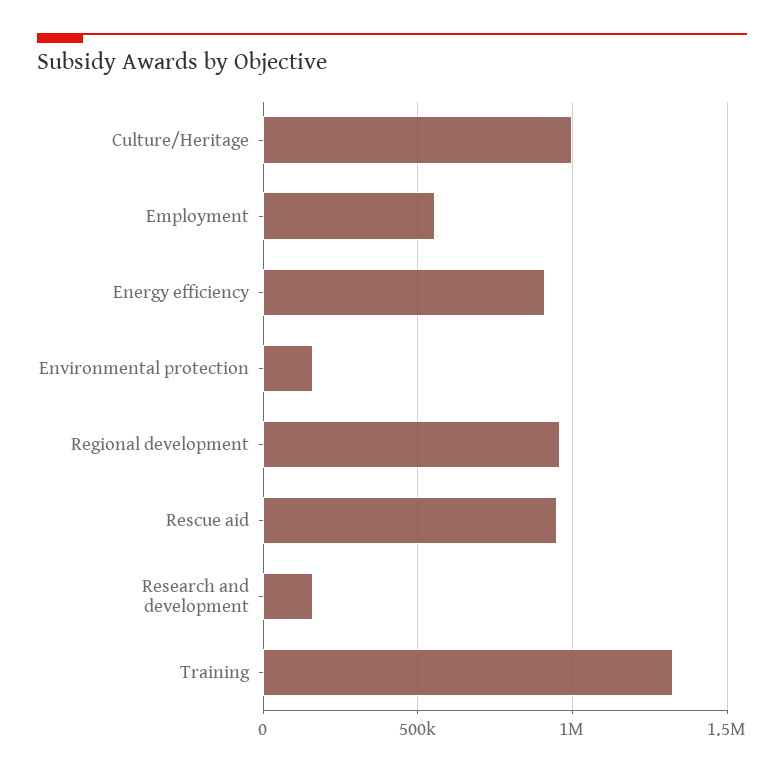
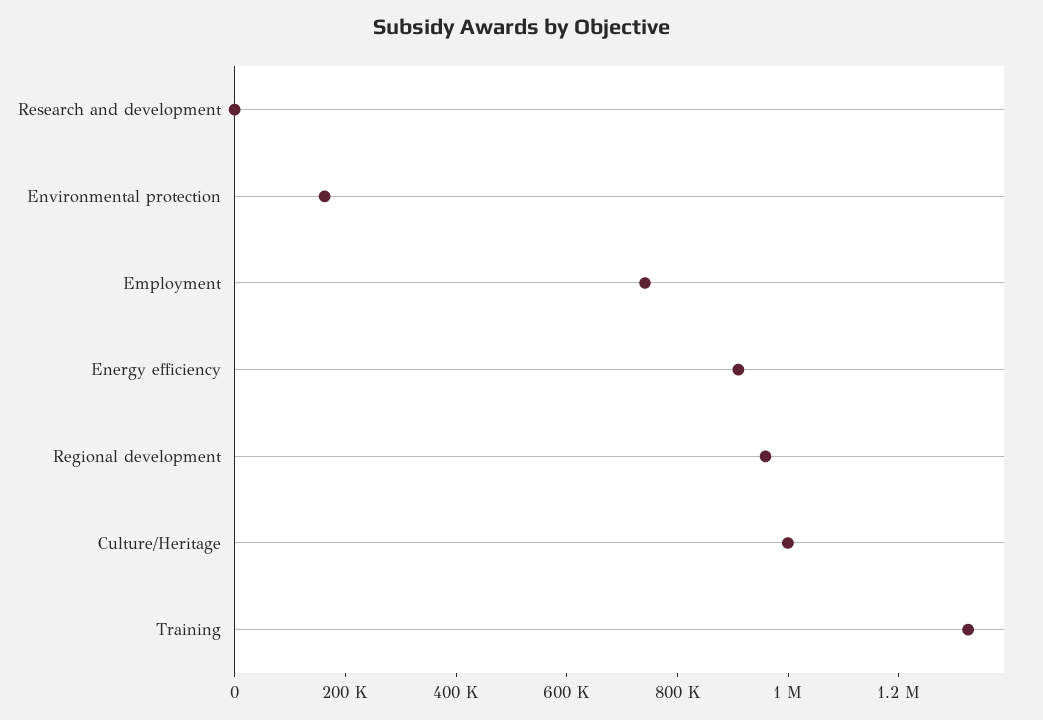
Employment: 550000 -> 750000
Rescue aid: 950000 -> none
Research and development: 150000 -> 0

